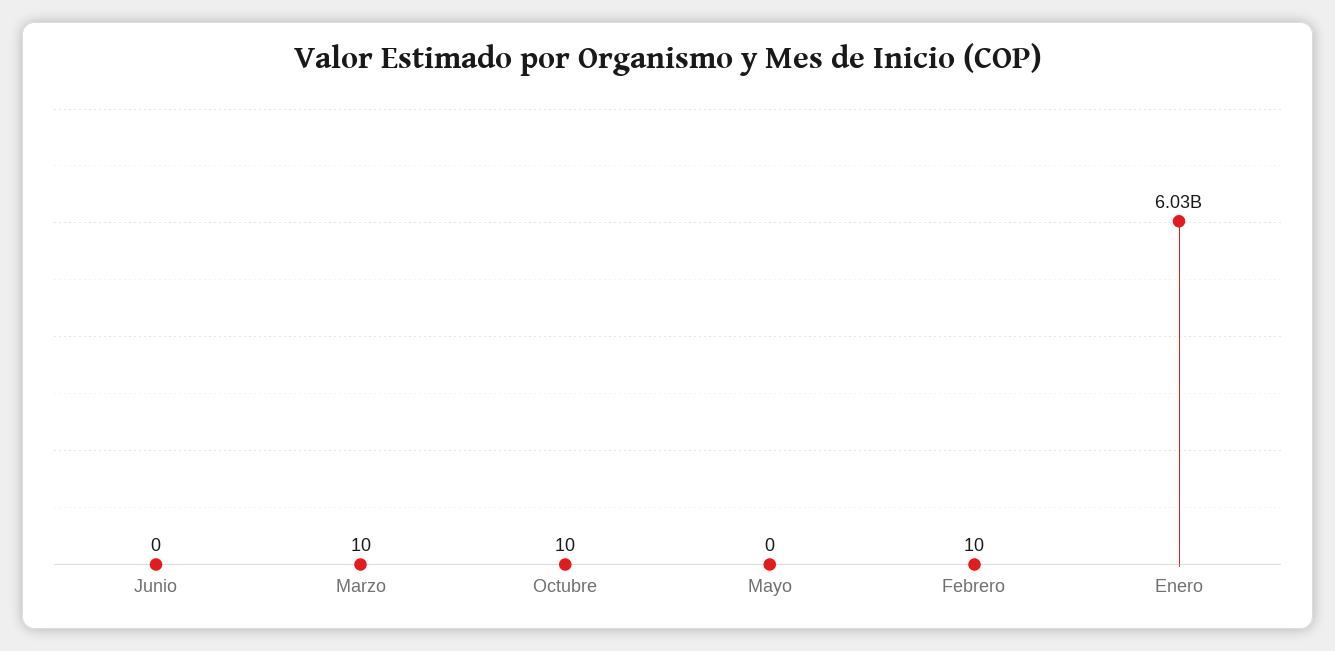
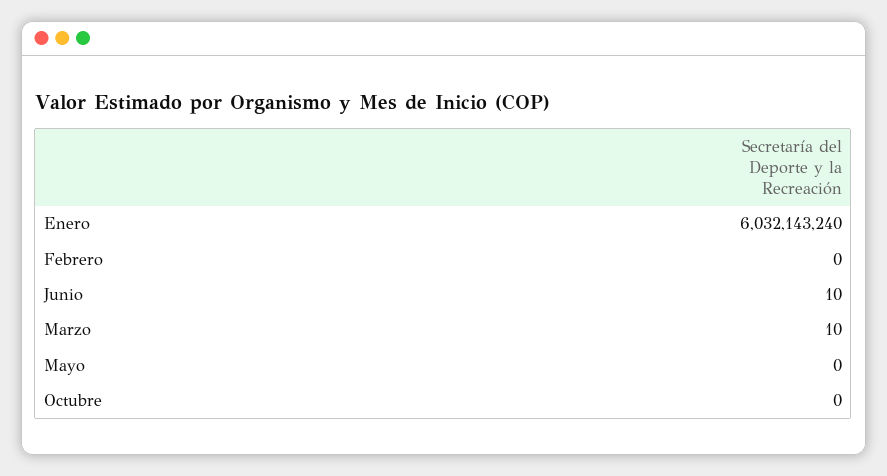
Junio: 0 -> 10
Octubre: 10 -> 0
Febrero: 10 -> 0

